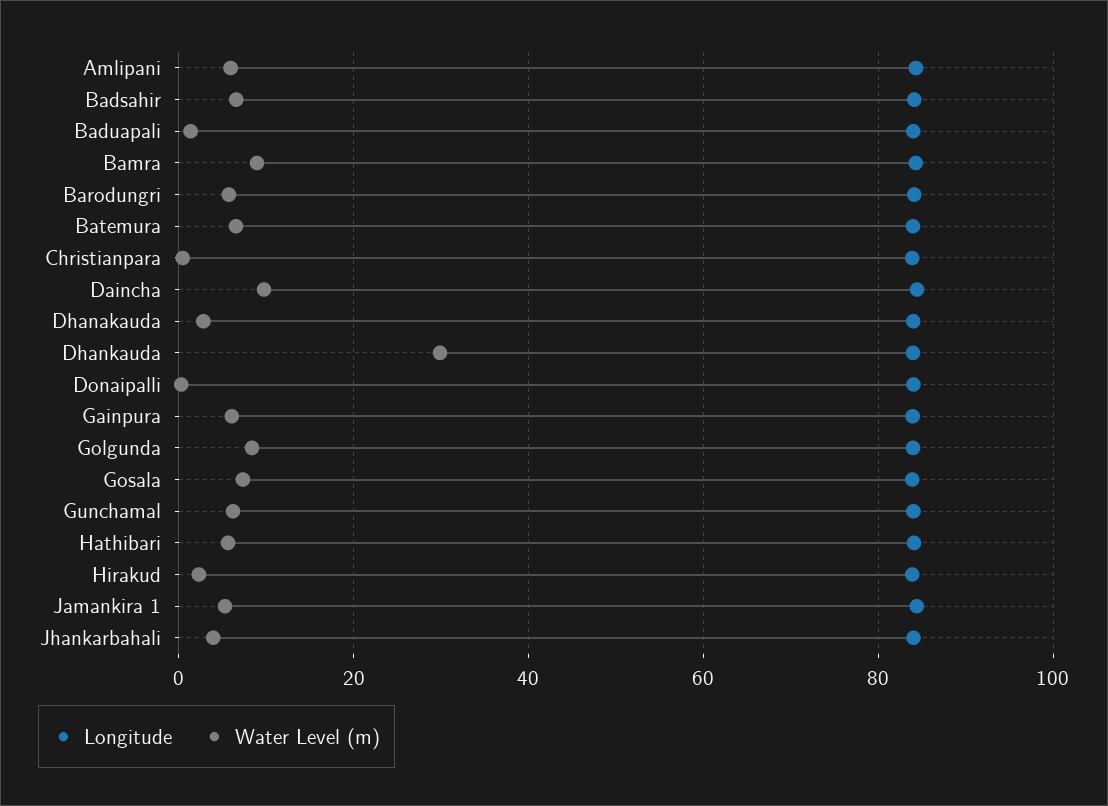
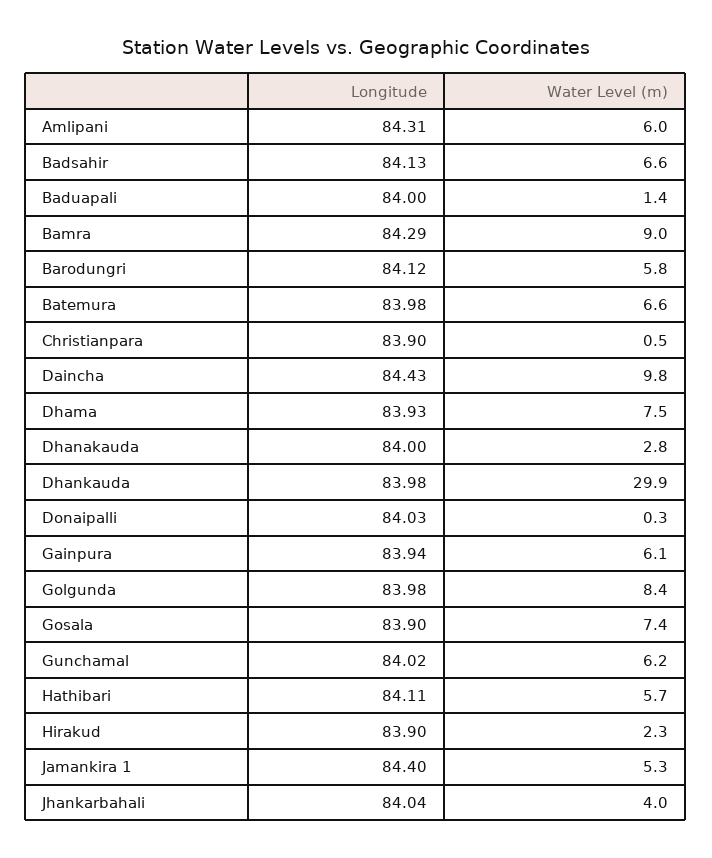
Longitude, Dhama: none -> 83.93
Water Level (m), Dhama: none -> 7.5

